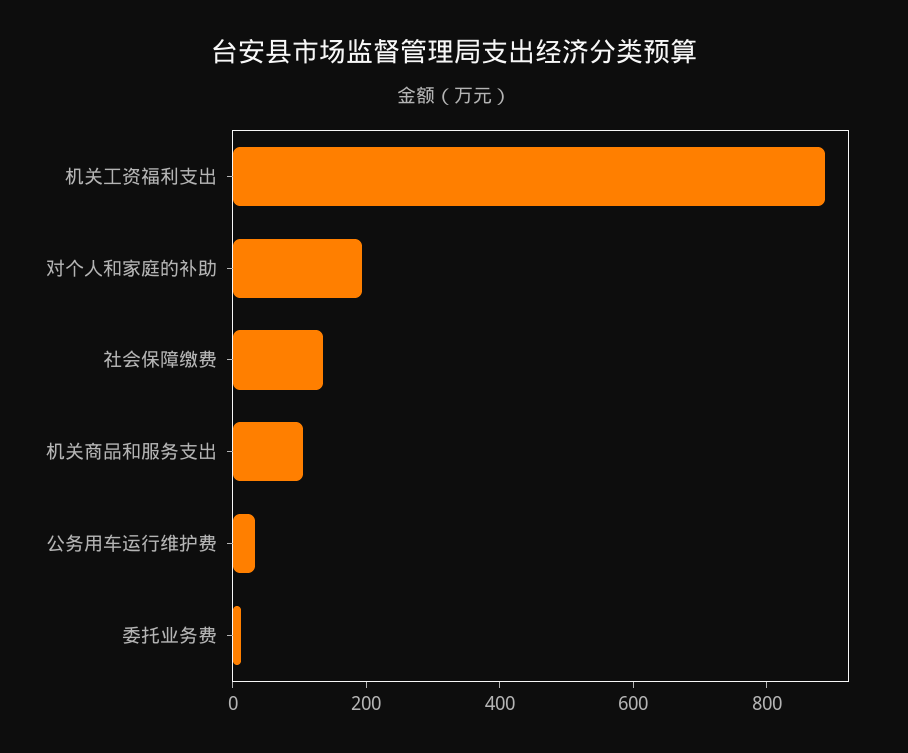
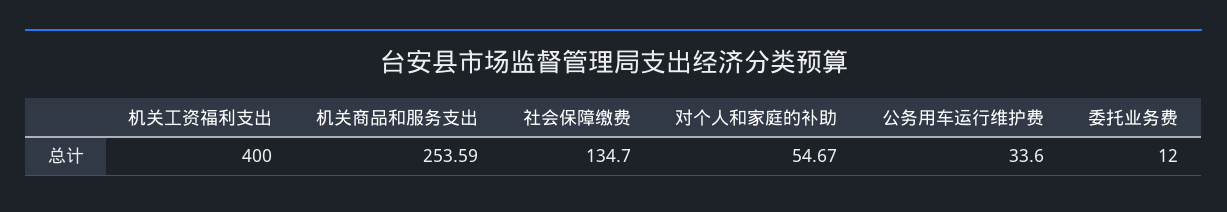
机关工资福利支出: 900 -> 400
对个人和家庭的补助: 200 -> 54.67
机关商品和服务支出: 100 -> 253.59

